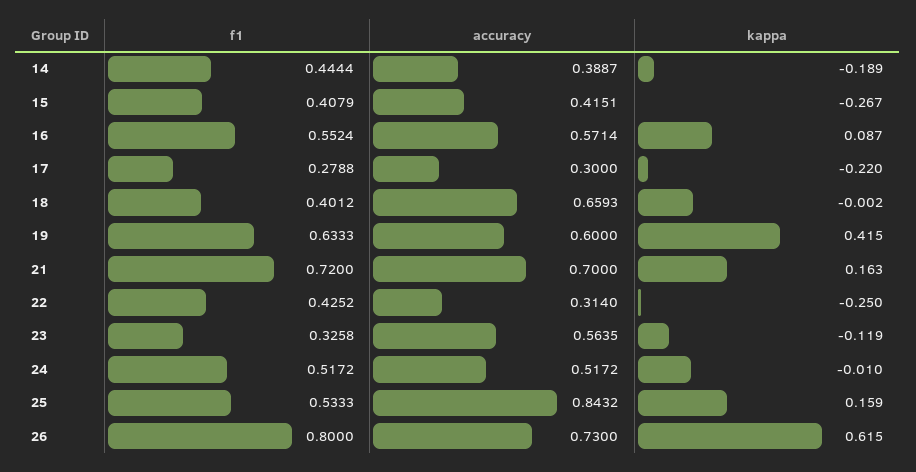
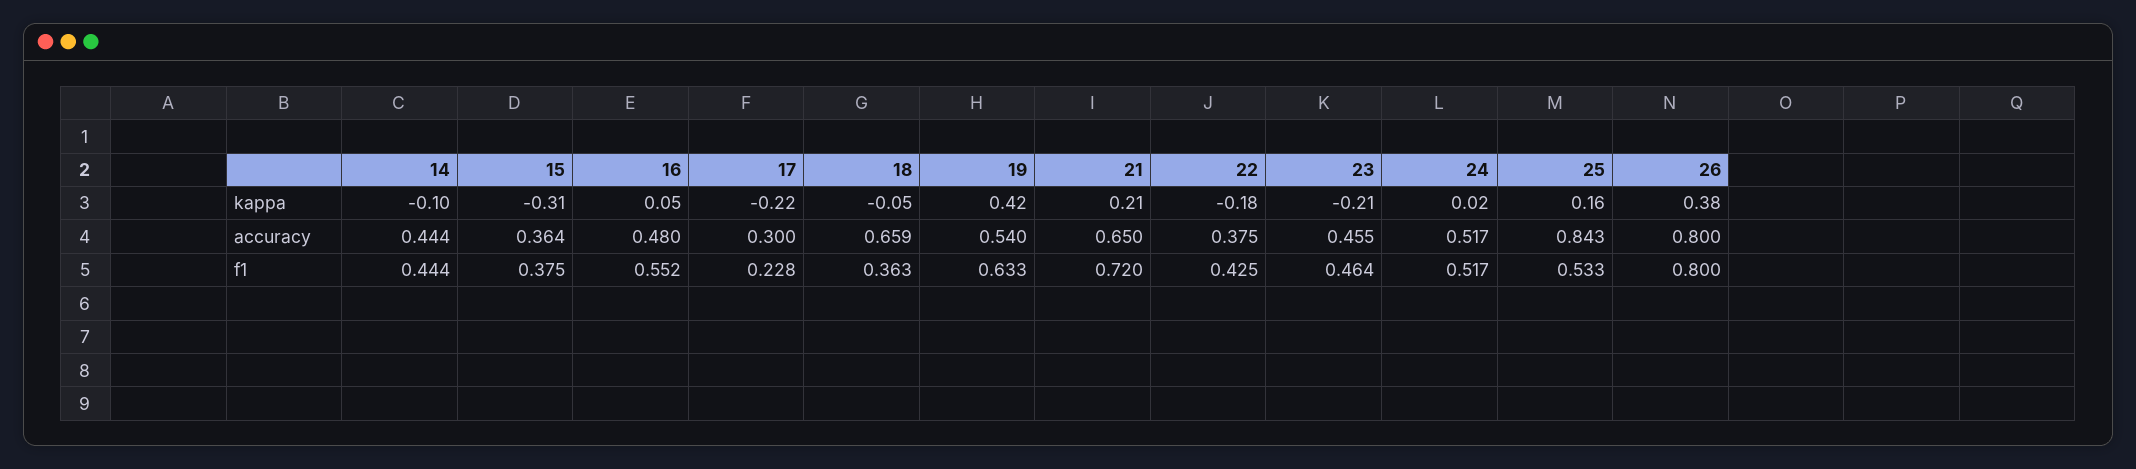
accuracy, 14: 0.3887 -> 0.444
kappa, 14: -0.189 -> -0.1
f1, 15: 0.4079 -> 0.375
accuracy, 15: 0.4151 -> 0.364
kappa, 15: -0.267 -> -0.31
accuracy, 16: 0.5714 -> 0.48
kappa, 16: 0.087 -> 0.05
f1, 17: 0.2788 -> 0.228
f1, 18: 0.4012 -> 0.363
kappa, 18: -0.002 -> -0.05
accuracy, 19: 0.6 -> 0.54
accuracy, 21: 0.7 -> 0.65
kappa, 21: 0.163 -> 0.21
accuracy, 22: 0.314 -> 0.375
kappa, 22: -0.25 -> -0.18
f1, 23: 0.3258 -> 0.464
accuracy, 23: 0.5635 -> 0.455
kappa, 23: -0.119 -> -0.21
kappa, 24: -0.01 -> 0.02
accuracy, 26: 0.73 -> 0.8
kappa, 26: 0.615 -> 0.38

